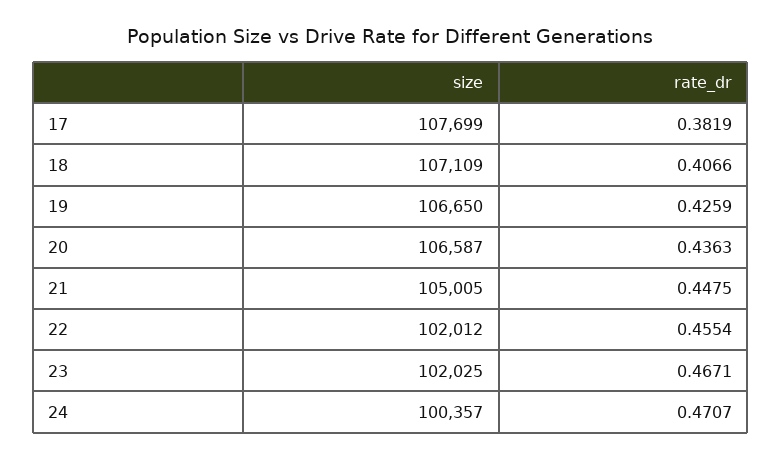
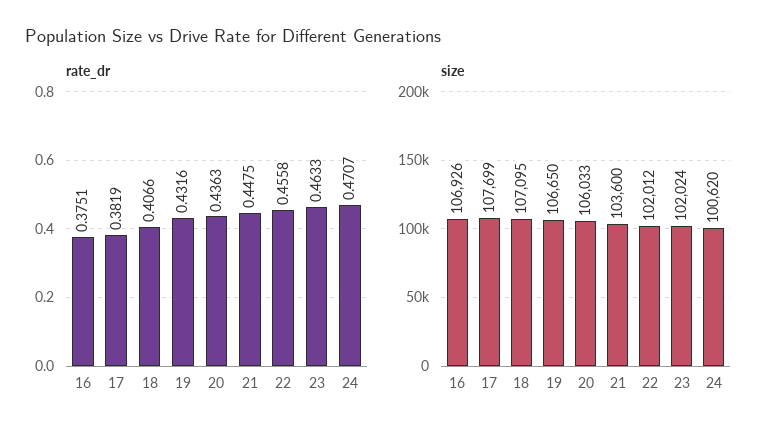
size, 18: 107109 -> 107095
rate_dr, 19: 0.4259 -> 0.4316
size, 20: 106587 -> 106033
size, 21: 105005 -> 103600
rate_dr, 22: 0.4554 -> 0.4558
size, 23: 102025 -> 102024
rate_dr, 23: 0.4671 -> 0.4633
size, 24: 100357 -> 100620
rate_dr, 16: none -> 0.3751
size, 16: none -> 106926

